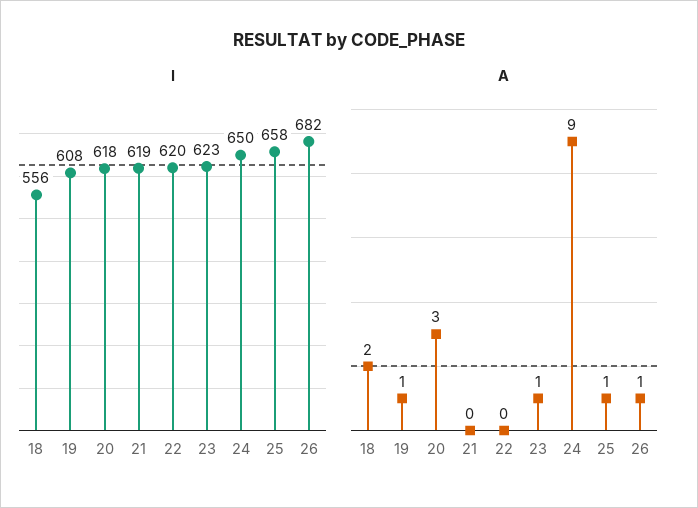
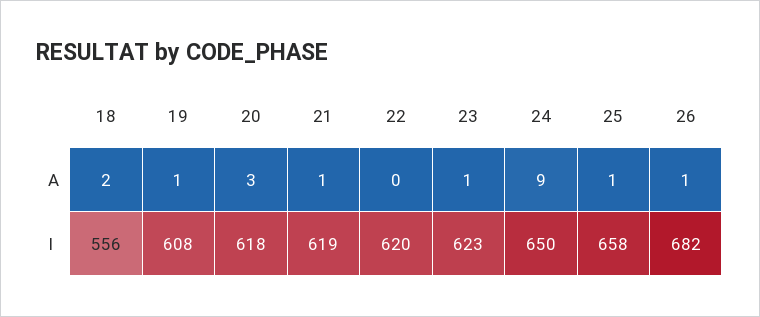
A, 21: 0 -> 1

